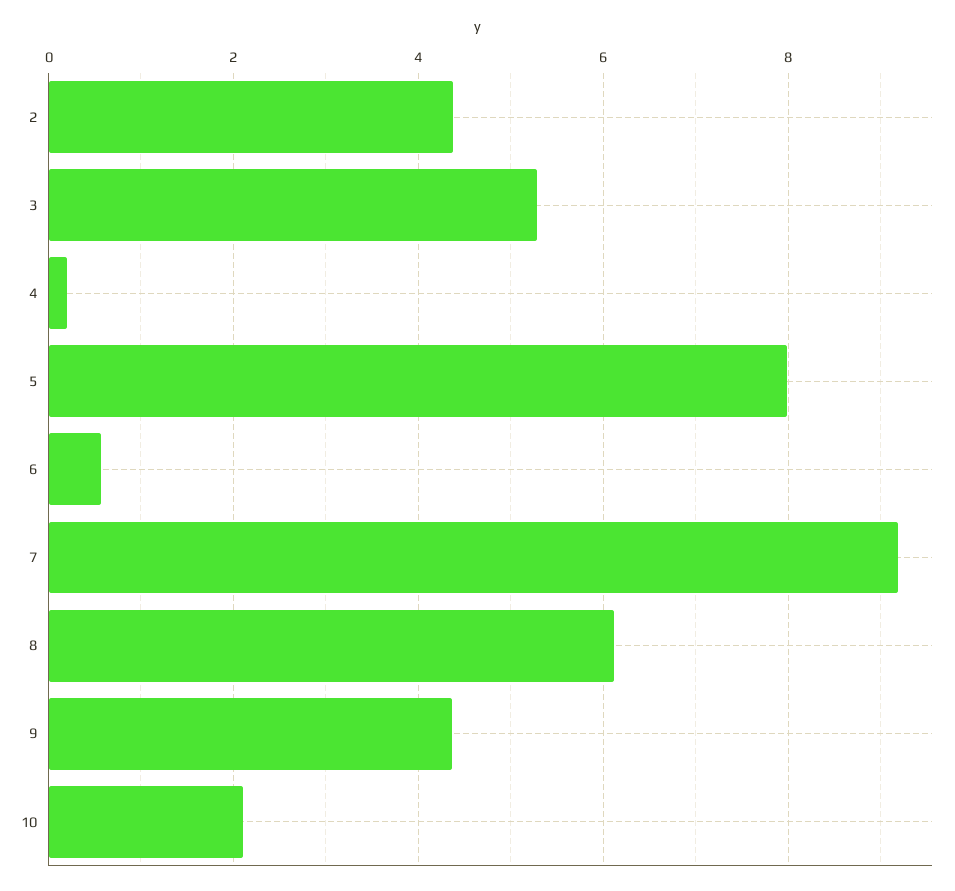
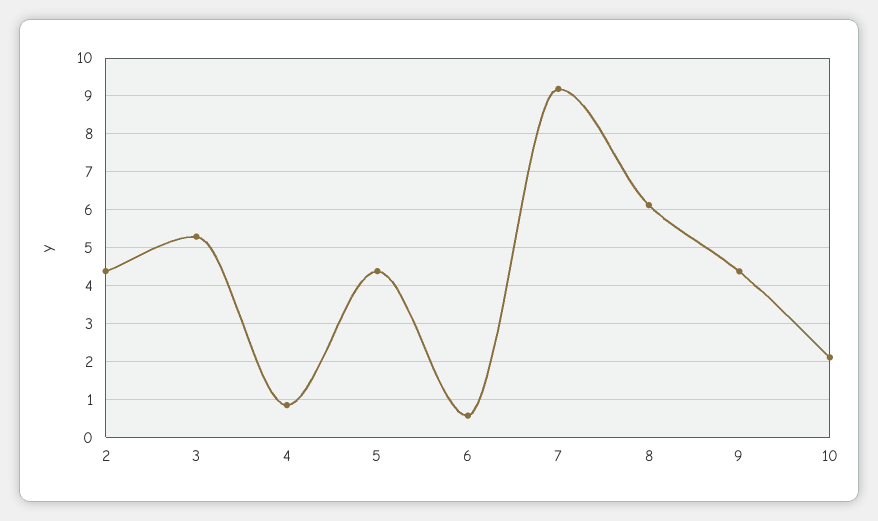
4: 0.2 -> 0.8
5: 8 -> 4.4

